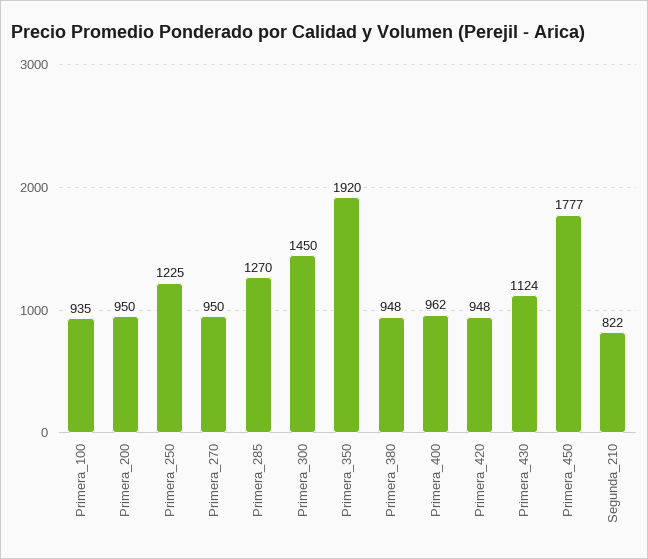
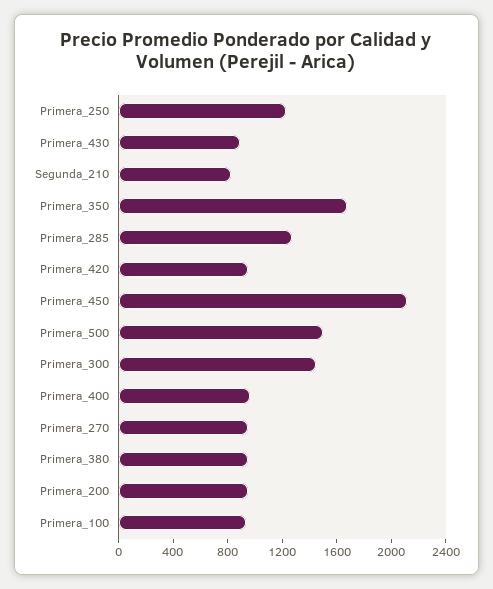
Primera_350: 1920 -> 1700
Primera_430: 1124 -> 900
Primera_450: 1777 -> 2100
Primera_500: none -> 1500

